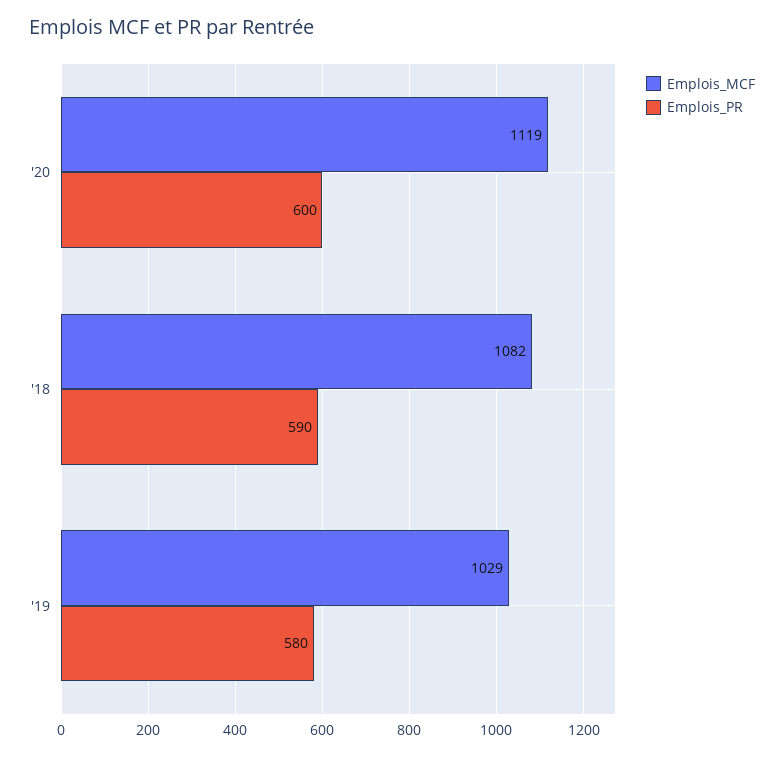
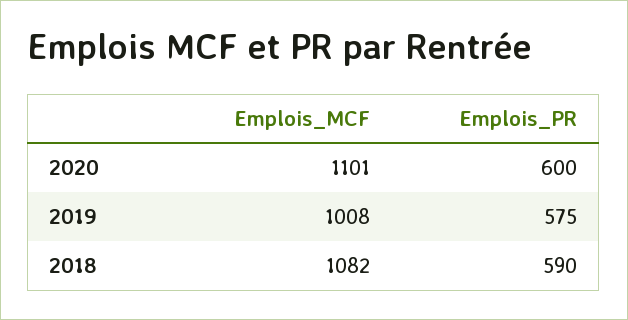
Emplois_MCF, '20: 1119 -> 1101
Emplois_MCF, '19: 1029 -> 1008
Emplois_PR, '19: 580 -> 575

